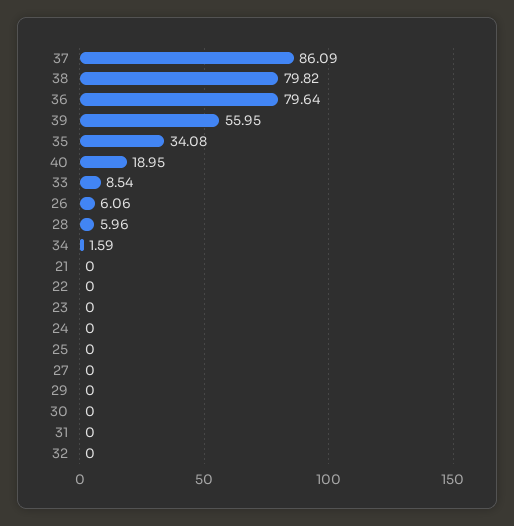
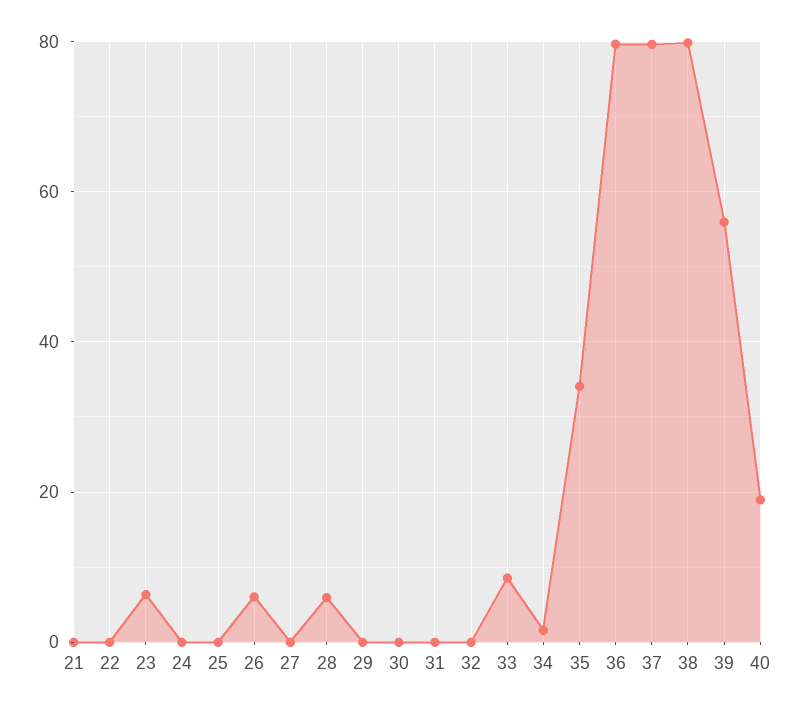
37: 86.09 -> 80
23: 0 -> 6

